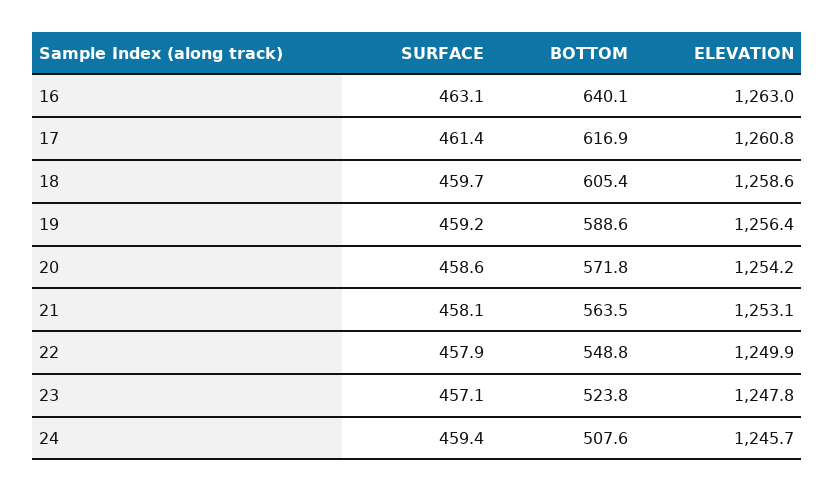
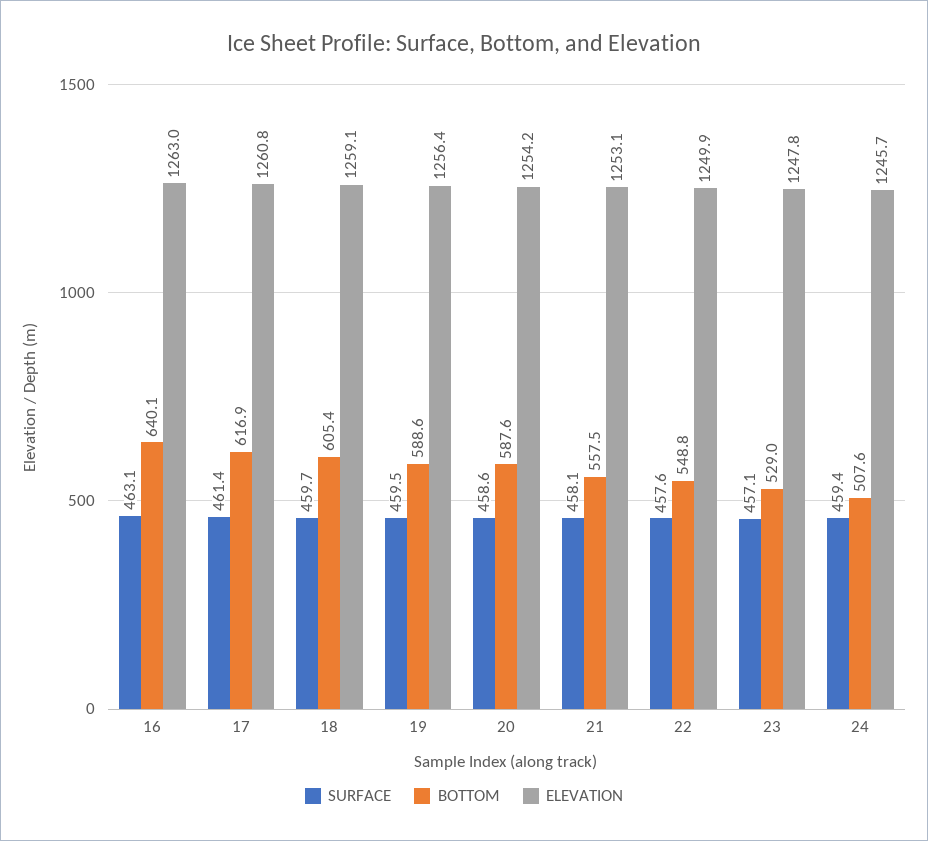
ELEVATION, 18: 1258.6 -> 1259.1
SURFACE, 19: 459.2 -> 459.5
BOTTOM, 20: 571.8 -> 587.6
BOTTOM, 21: 563.5 -> 557.5
SURFACE, 22: 457.9 -> 457.6
BOTTOM, 23: 523.8 -> 529

